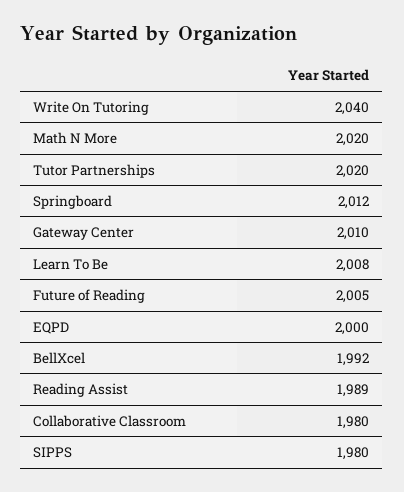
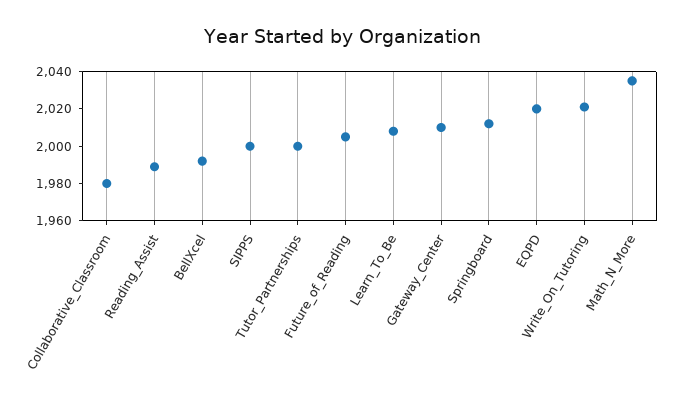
Write On Tutoring: 2040 -> 2020
Math N More: 2020 -> 2035
Tutor Partnerships: 2020 -> 2000
EQPD: 2000 -> 2020
SIPPS: 1980 -> 2000

